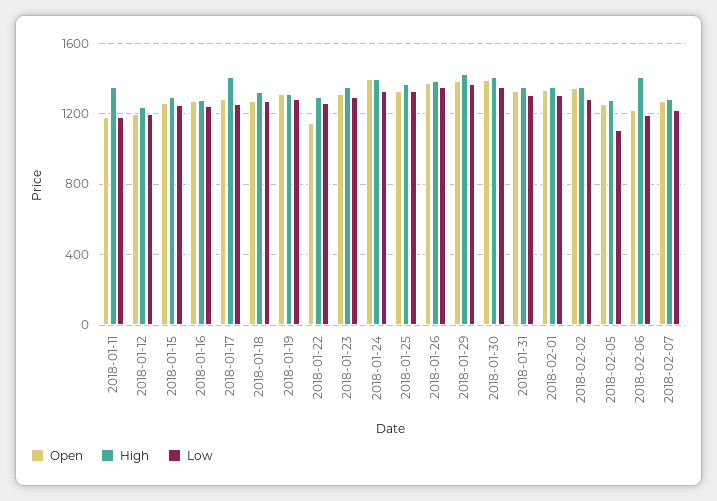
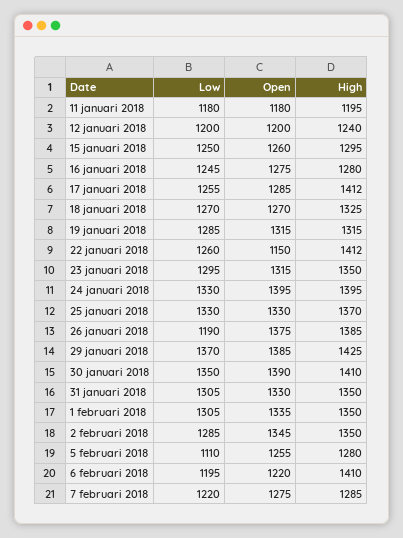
High, 2018-01-11: 1350 -> 1195
High, 2018-01-22: 1300 -> 1412
Low, 2018-01-26: 1350 -> 1190

